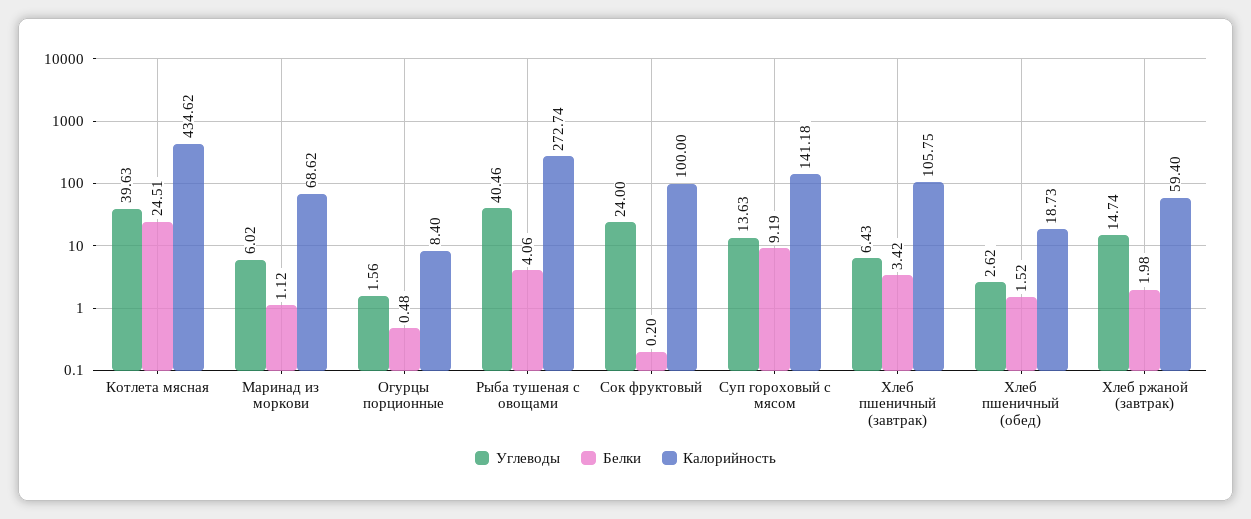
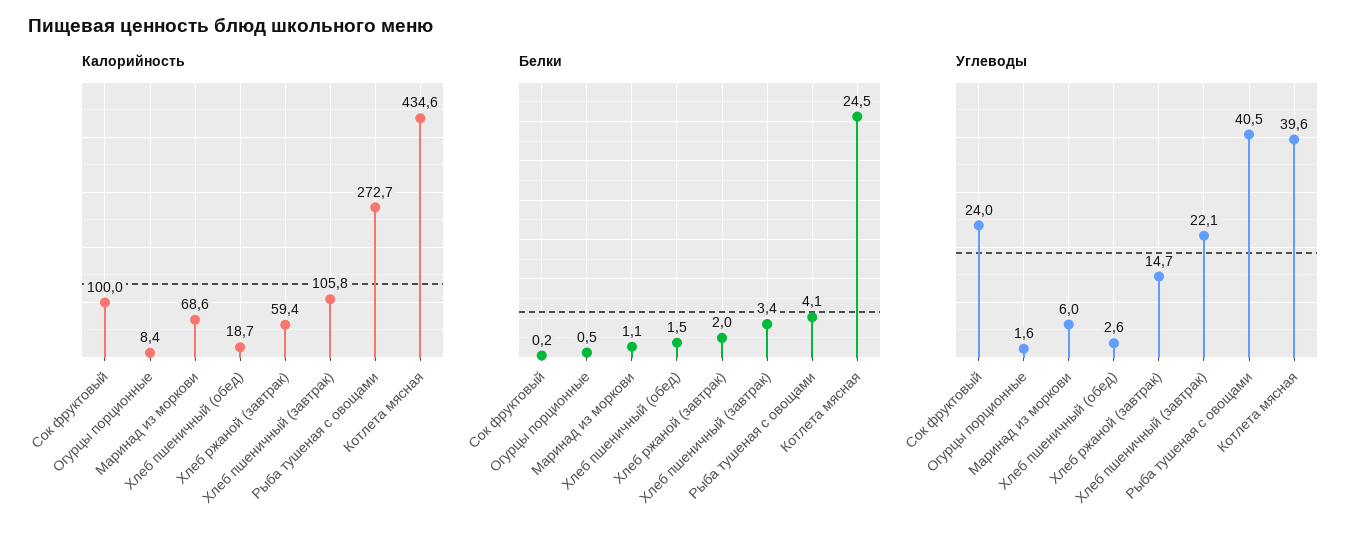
Углеводы, Суп гороховый с мясом: 13.63 -> none
Белки, Суп гороховый с мясом: 9.19 -> none
Калорийность, Суп гороховый с мясом: 141.18 -> none
Углеводы, Хлеб пшеничный (завтрак): 6.43 -> 22.1

